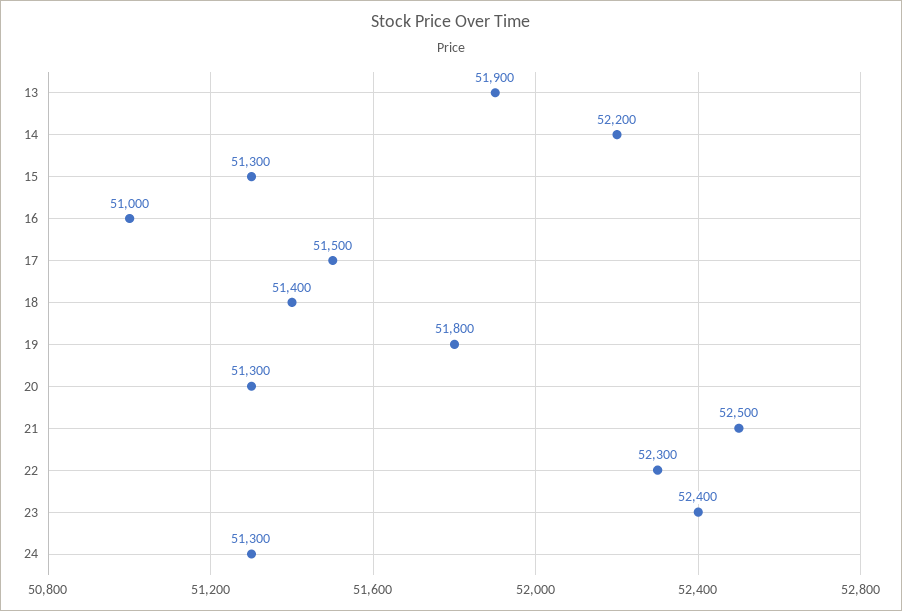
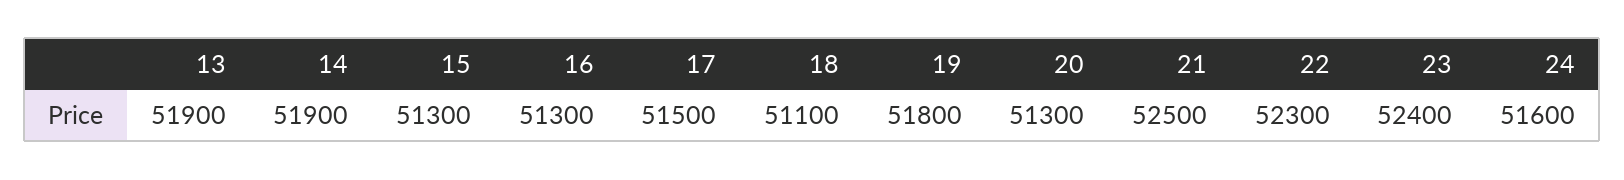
14: 52200 -> 51900
16: 51000 -> 51300
18: 51400 -> 51100
24: 51300 -> 51600

